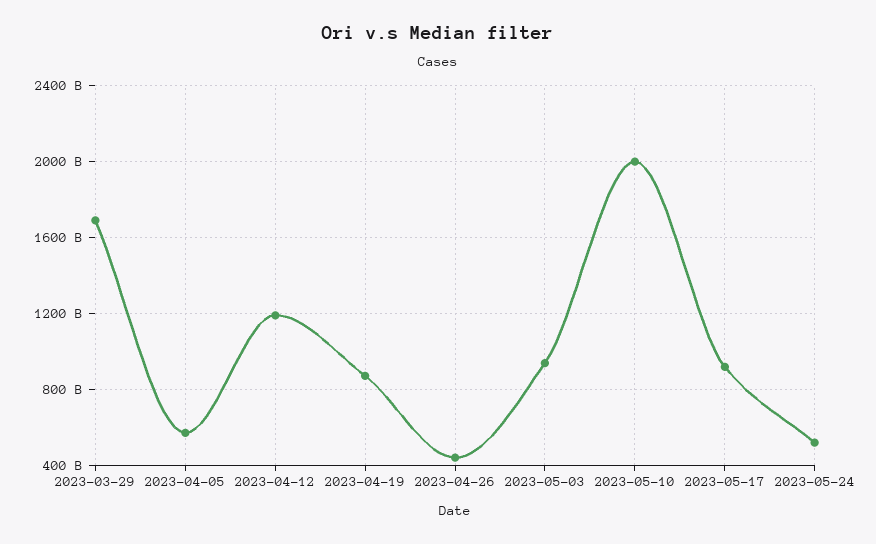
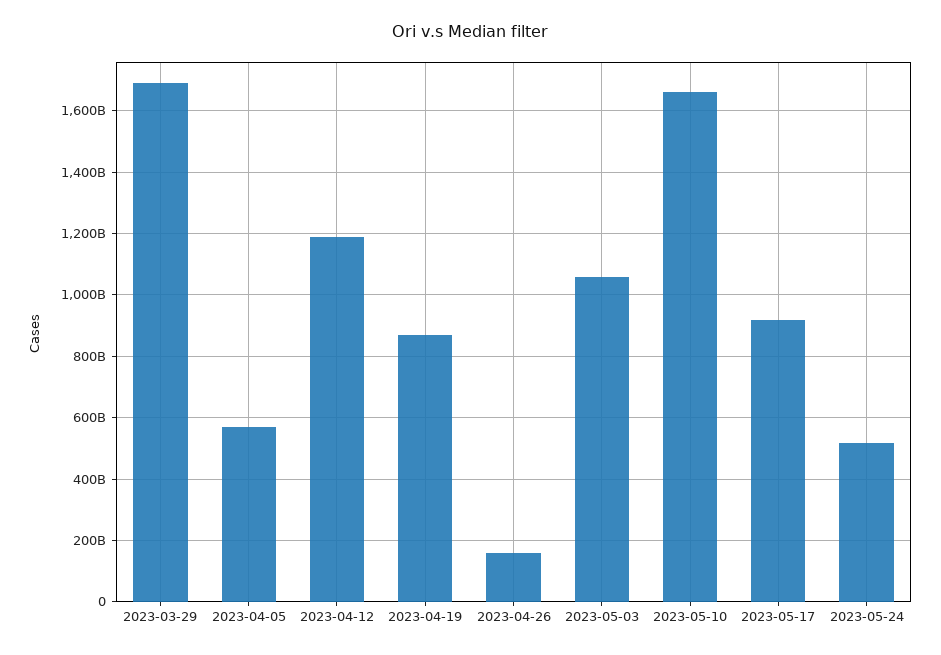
2023-04-26: 450000000000 -> 160000000000
2023-05-03: 950000000000 -> 1060000000000
2023-05-10: 2000000000000 -> 1660000000000

